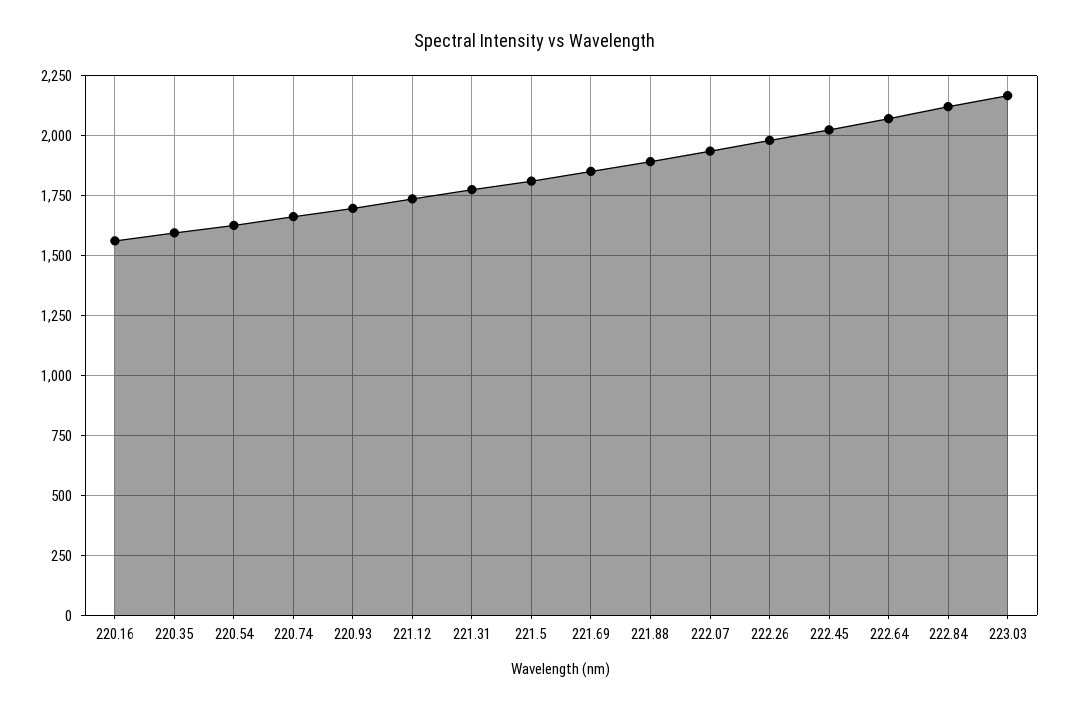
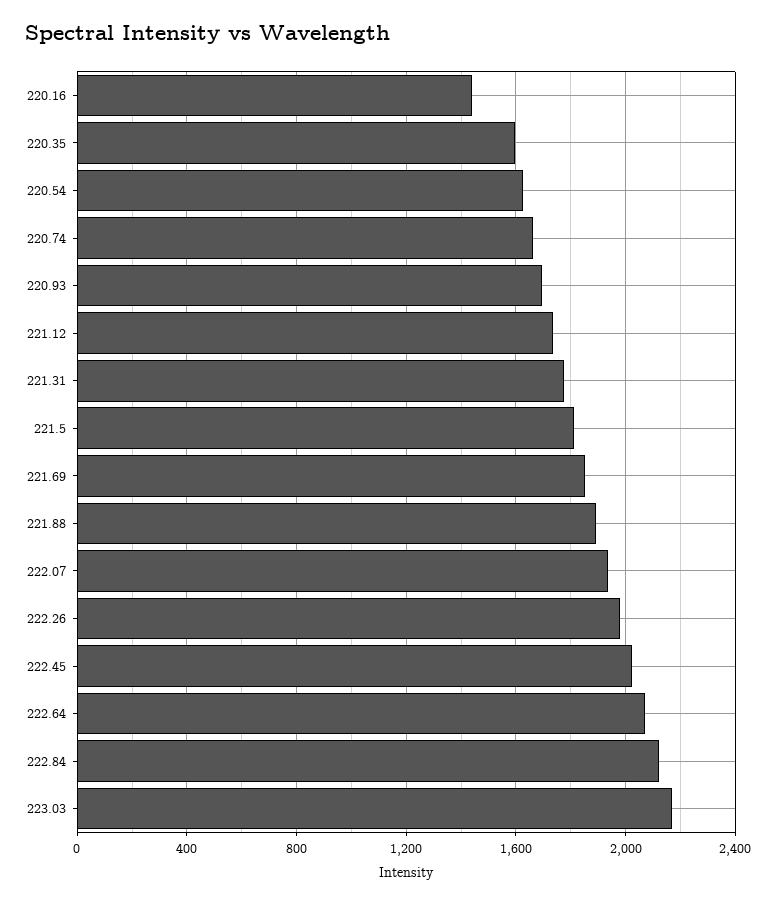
220.16: 1550 -> 1450

